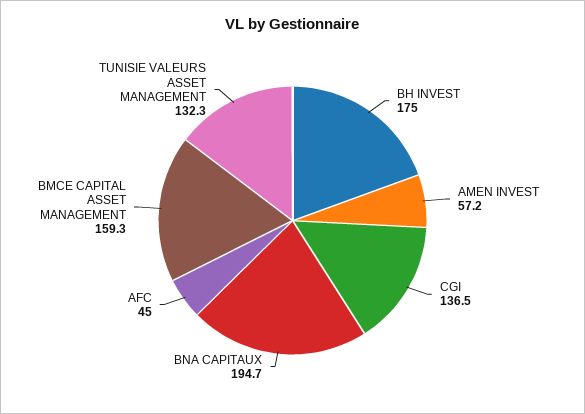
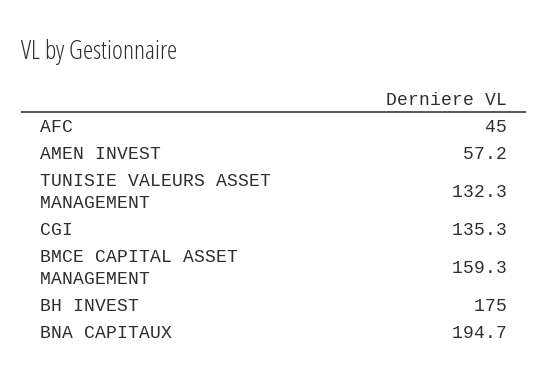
CGI: 136.5 -> 135.3

